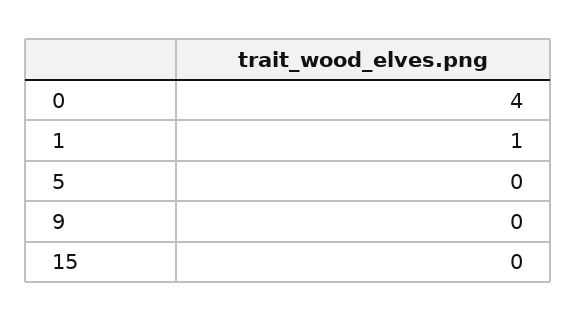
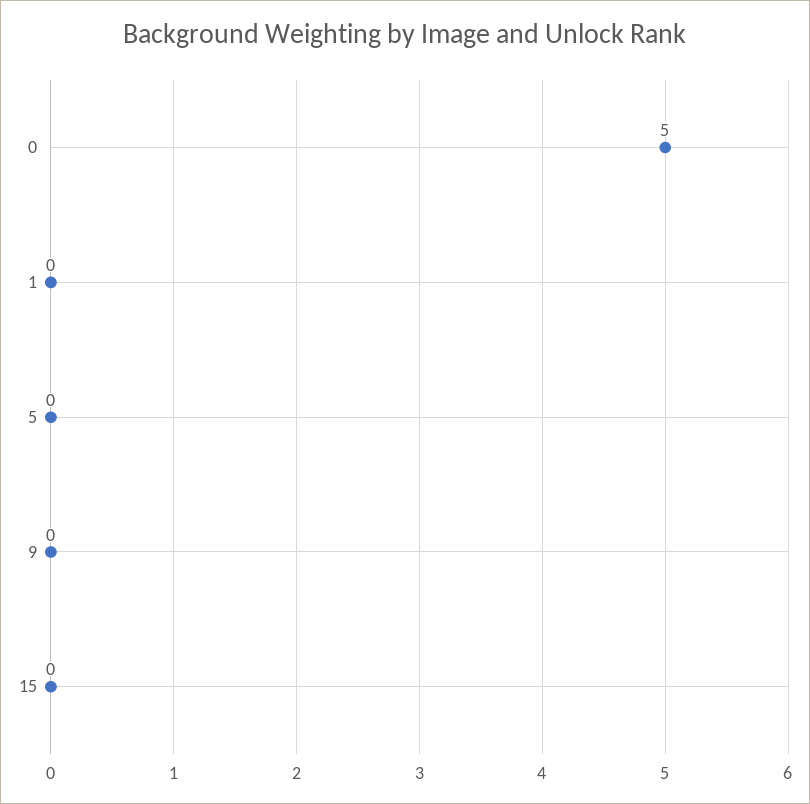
0: 4 -> 5
1: 1 -> 0

